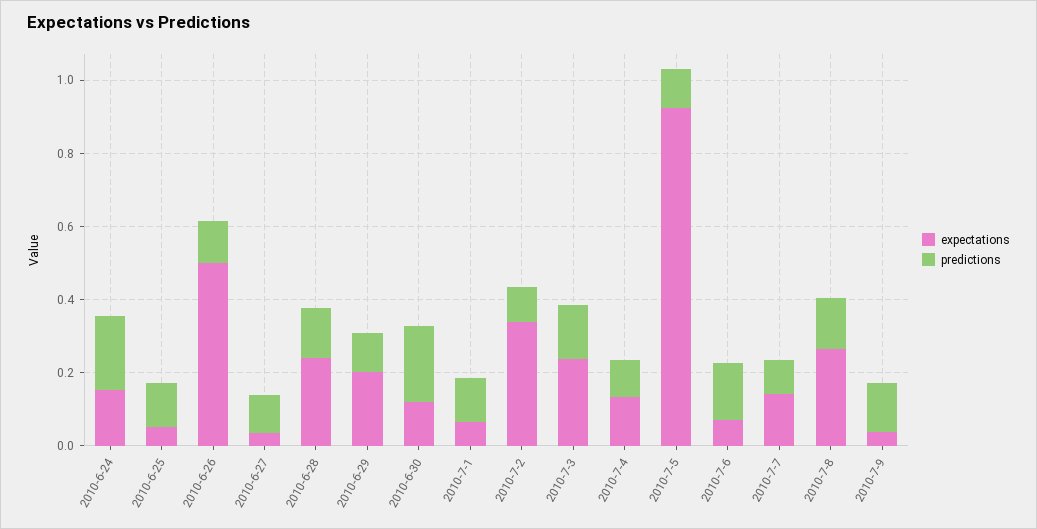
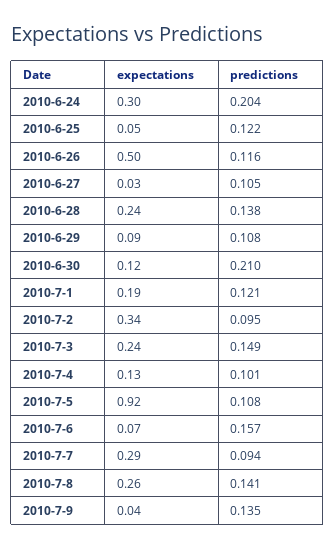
expectations, 2010-6-24: 0.15 -> 0.3
expectations, 2010-6-29: 0.2 -> 0.09
expectations, 2010-7-1: 0.05 -> 0.19
expectations, 2010-7-7: 0.15 -> 0.29

